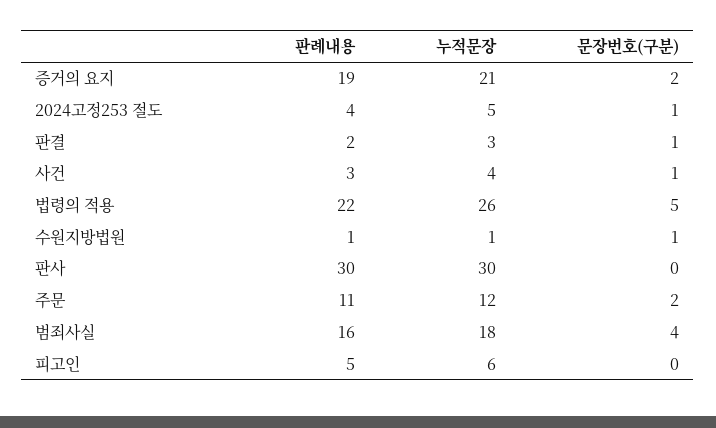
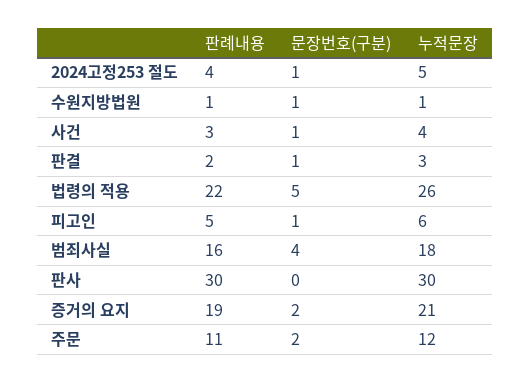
문장번호(구분), 피고인: 0 -> 1

